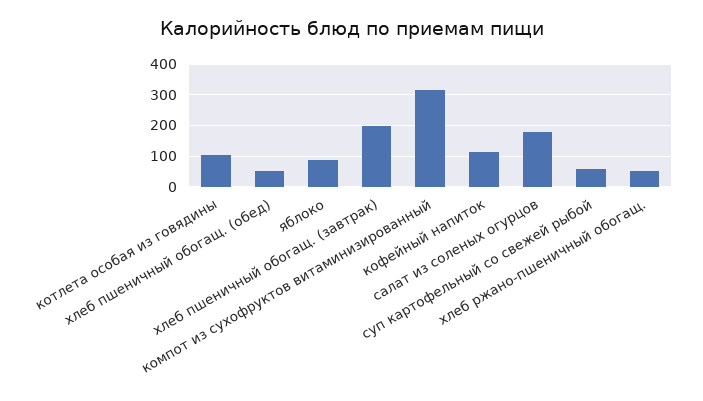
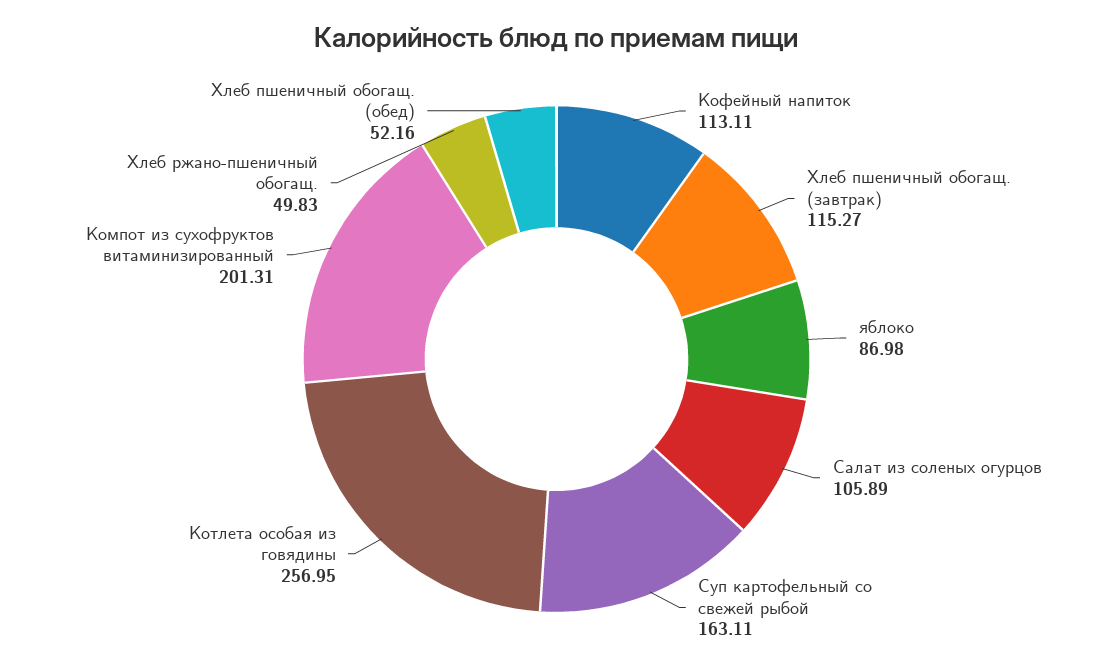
котлета особая из говядины: 100 -> 256.95
хлеб пшеничный обогащ. (завтрак): 200 -> 115.27
компот из сухофруктов витаминизированный: 320 -> 201.31
салат из соленых огурцов: 180 -> 105.89
суп картофельный со свежей рыбой: 60 -> 163.11

